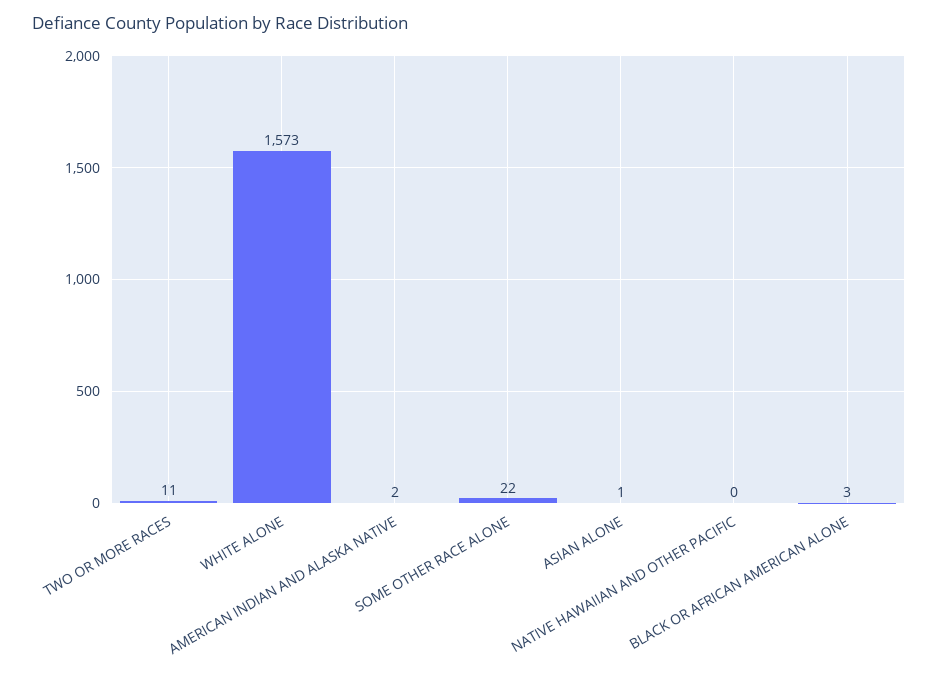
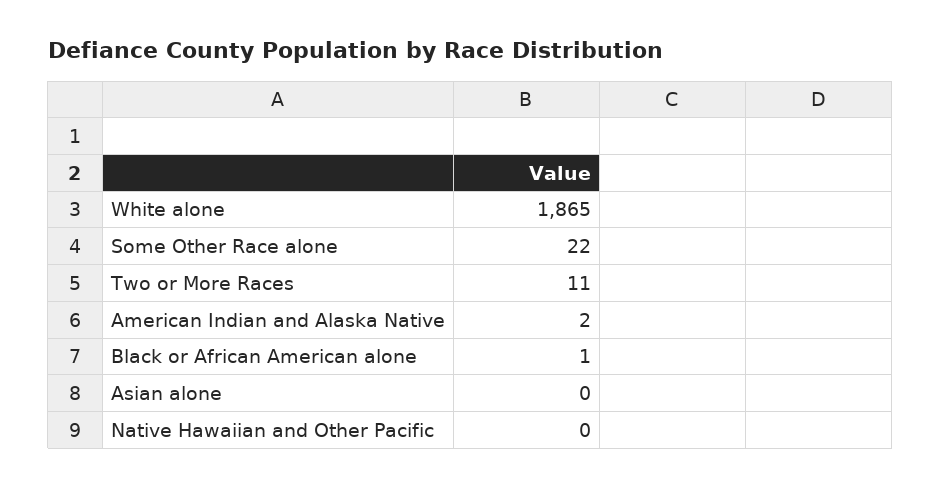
WHITE ALONE: 1573 -> 1865
ASIAN ALONE: 1 -> 0
BLACK OR AFRICAN AMERICAN ALONE: 3 -> 1

